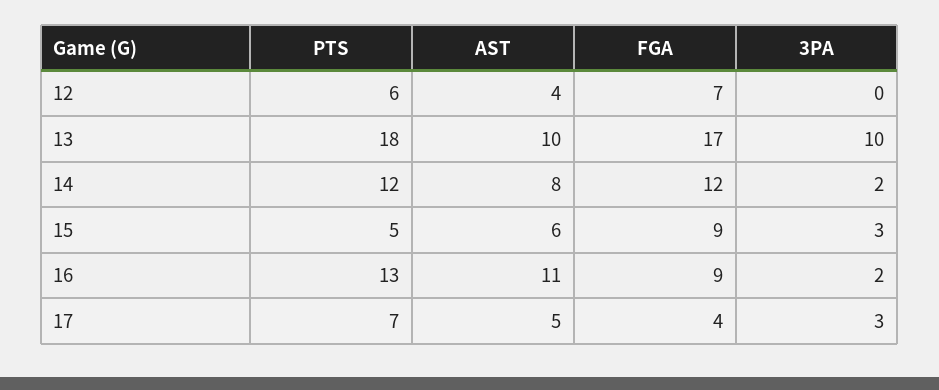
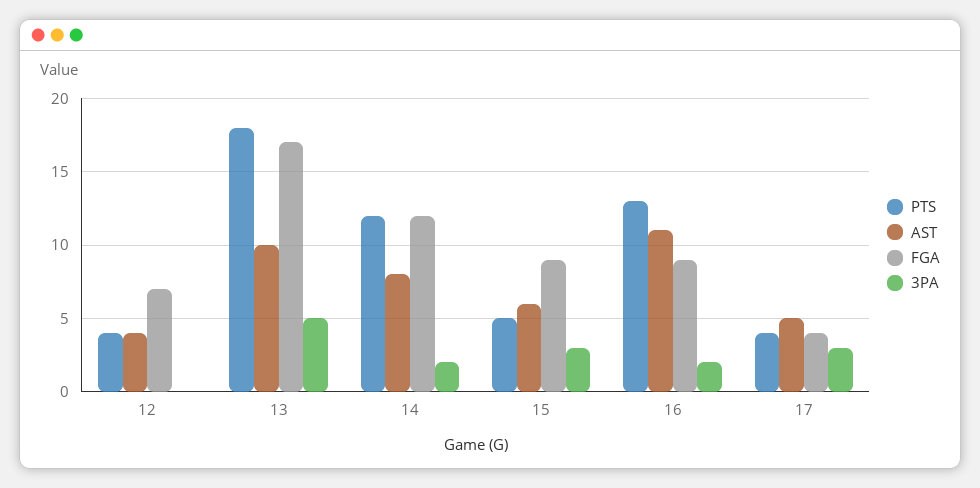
PTS, 12: 6 -> 4
3PA, 13: 10 -> 5
PTS, 17: 7 -> 4

